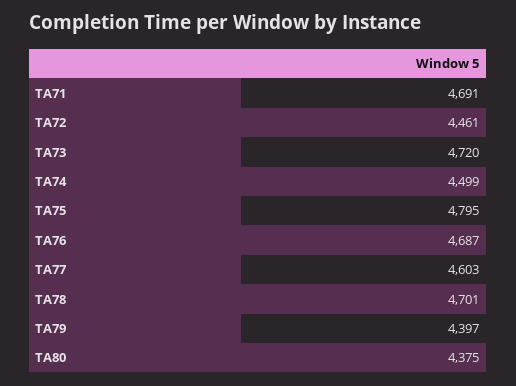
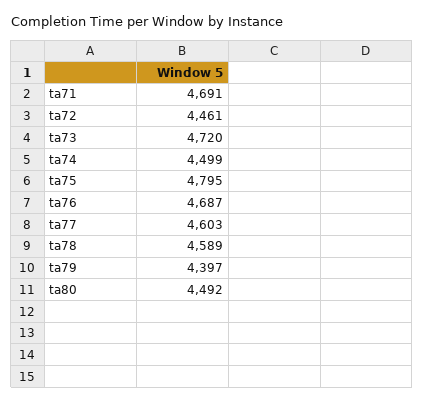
TA78: 4701 -> 4589
TA80: 4375 -> 4492

